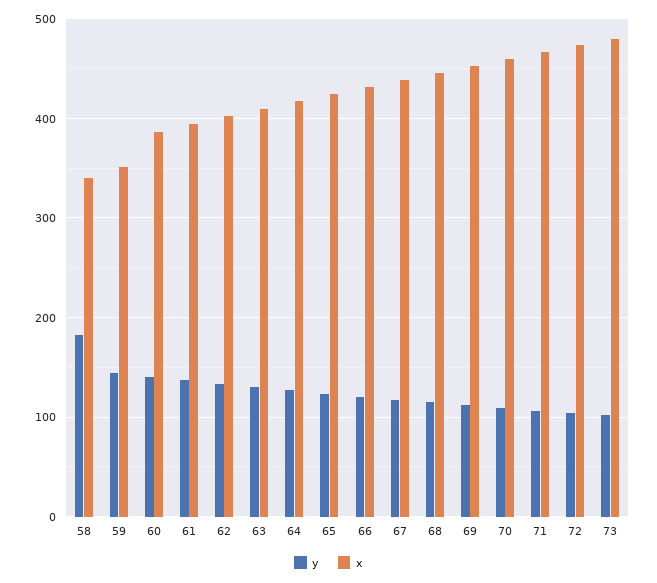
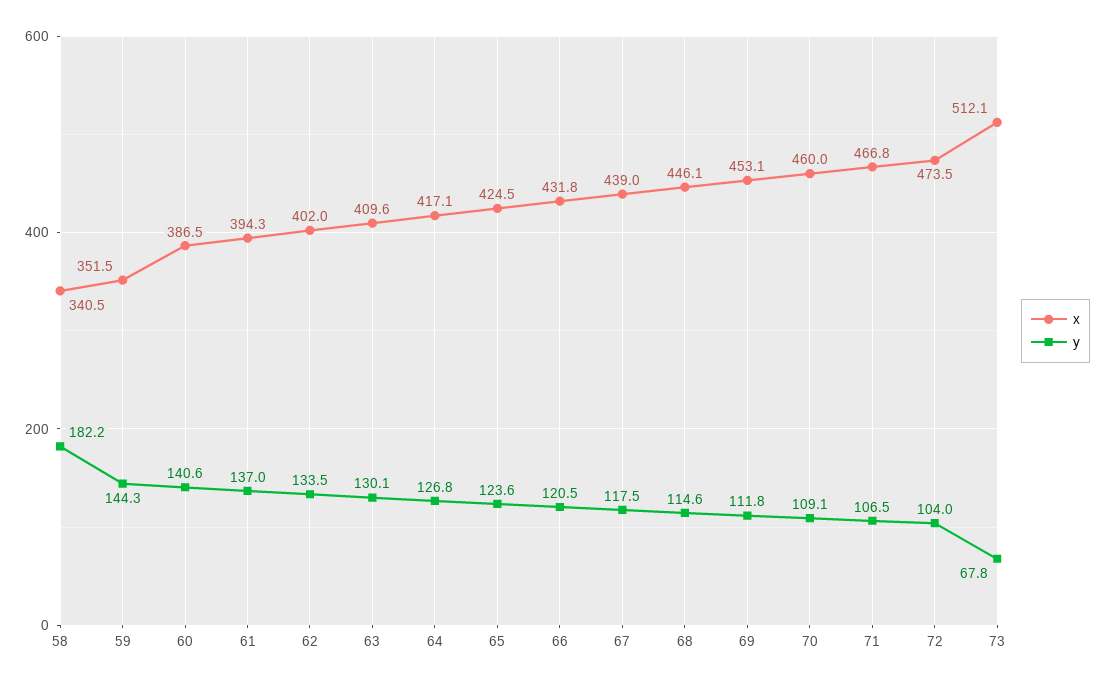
y, 73: 100 -> 67.8
x, 73: 480 -> 512.1

